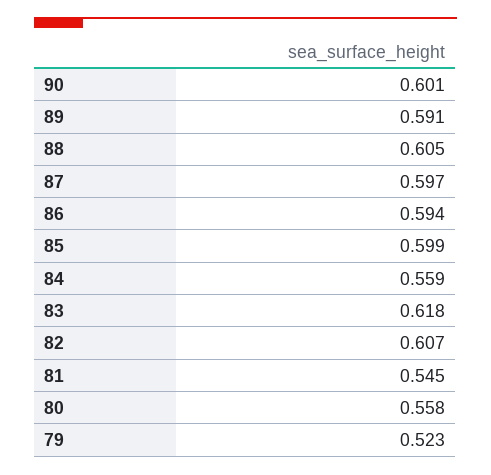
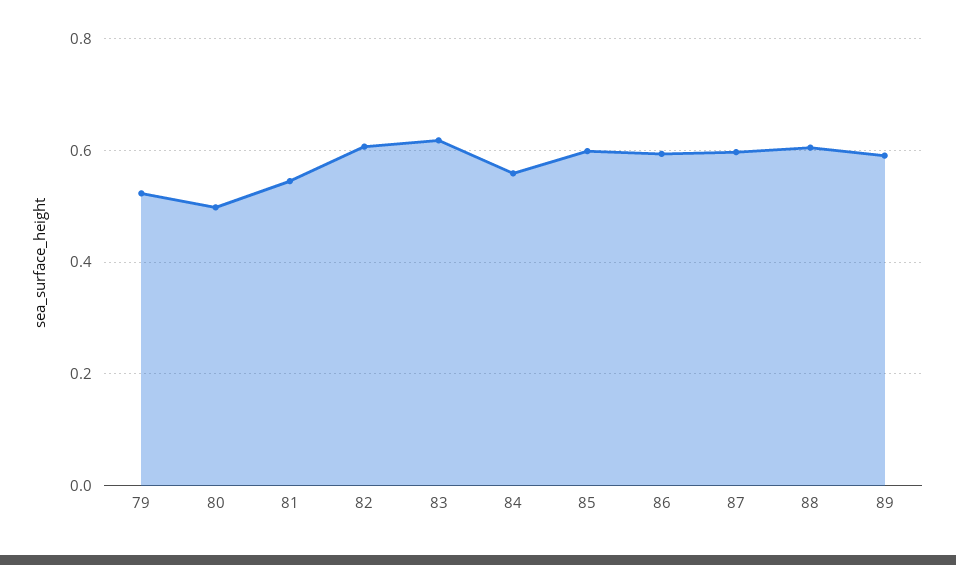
90: 0.601 -> none
80: 0.558 -> 0.5

